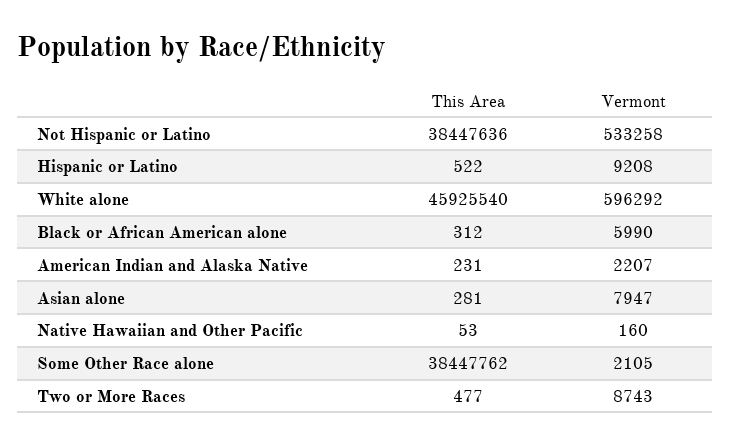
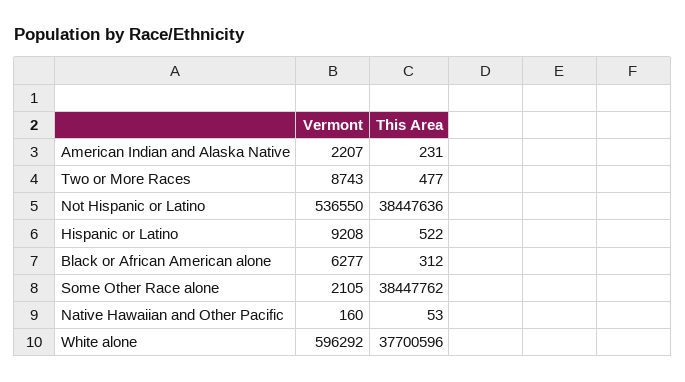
Vermont, Not Hispanic or Latino: 533258 -> 536550
This Area, White alone: 45925540 -> 37700596
Vermont, Black or African American alone: 5990 -> 6277
This Area, Asian alone: 281 -> none
Vermont, Asian alone: 7947 -> none

